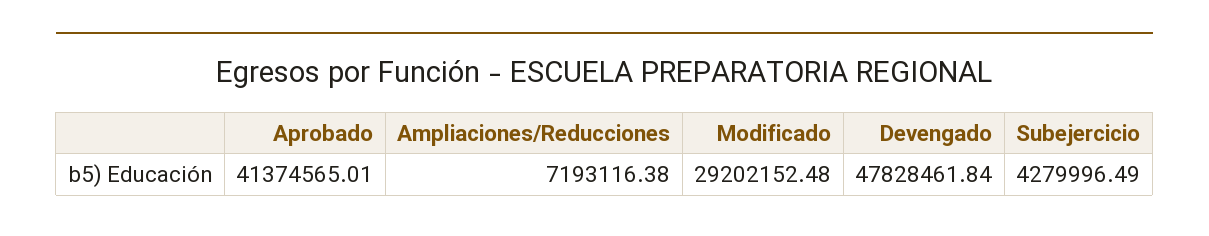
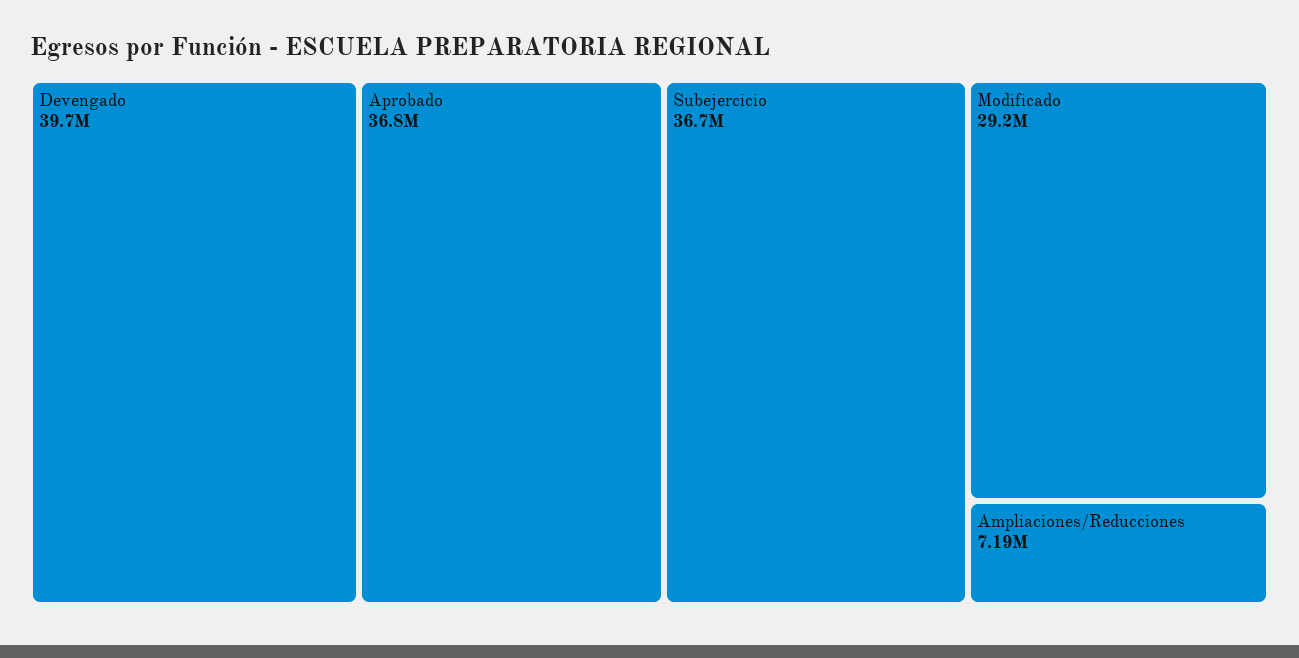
Aprobado: 41374565.01 -> 36800000
Devengado: 47828461.84 -> 39700000
Subejercicio: 4279996.49 -> 36700000

